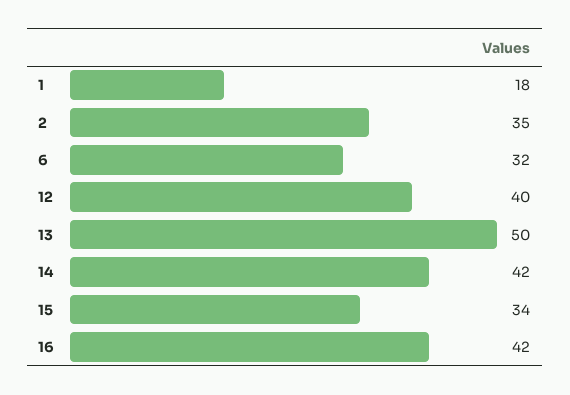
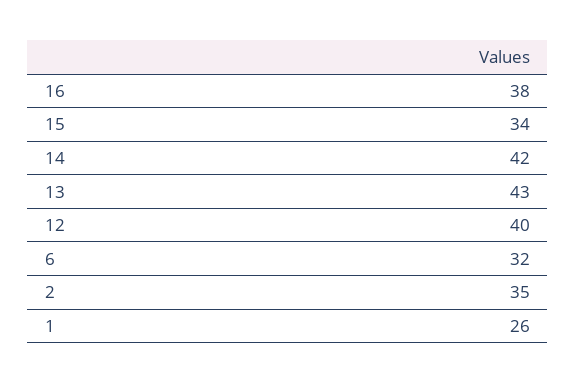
1: 18 -> 26
13: 50 -> 43
16: 42 -> 38

